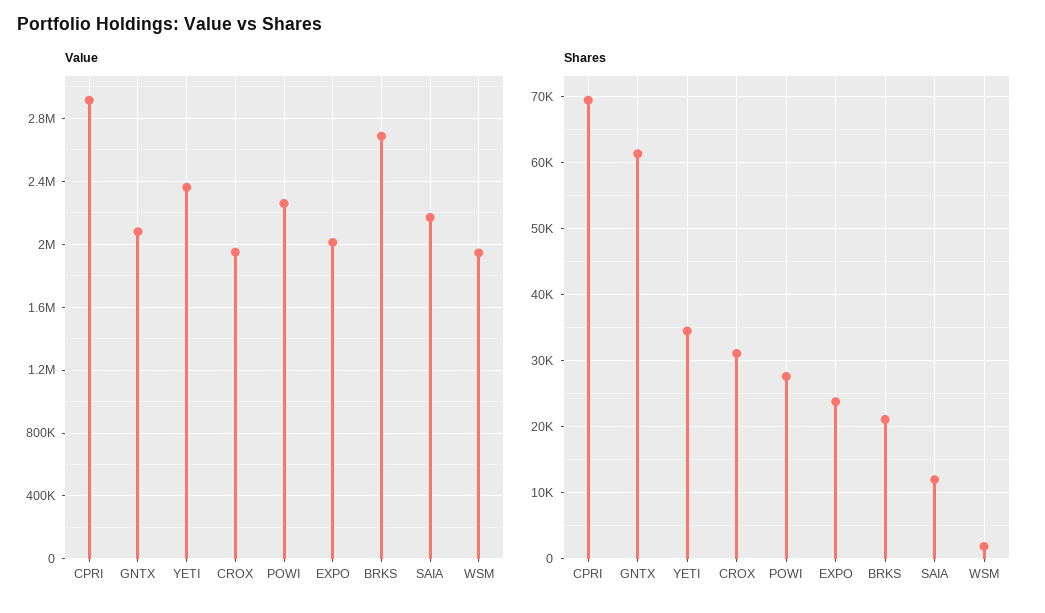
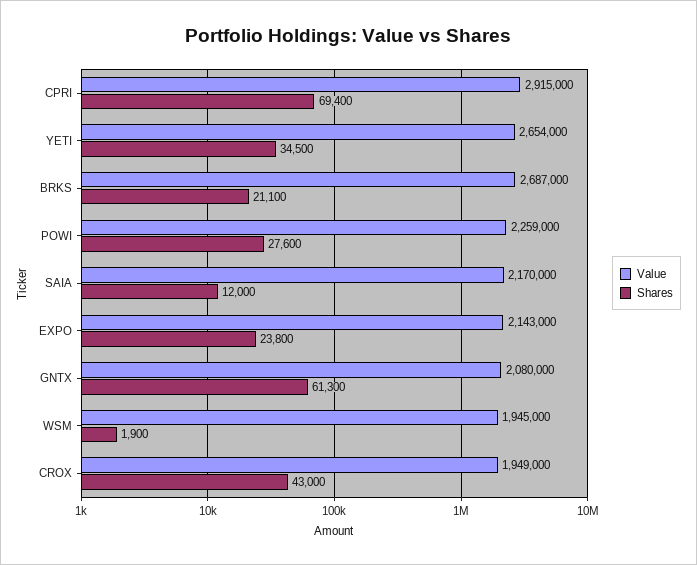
Value, YETI: 2350000 -> 2654000
Value, EXPO: 2000000 -> 2143000
Shares, CROX: 31000 -> 43000

